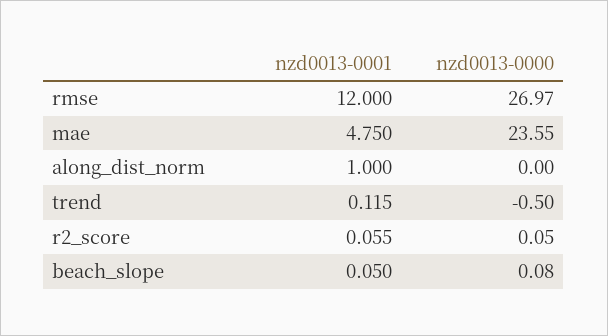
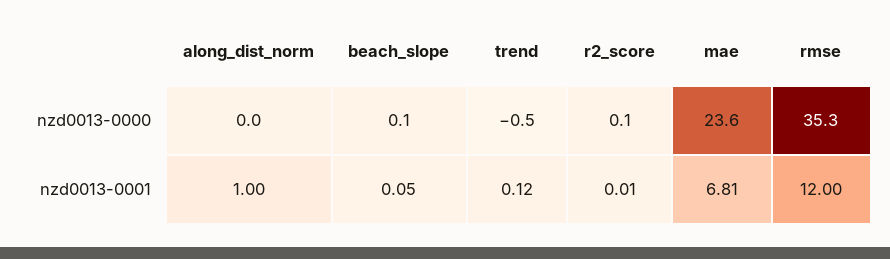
nzd0013-0000, rmse: 26.97 -> 35.3
nzd0013-0001, mae: 4.75 -> 6.81
nzd0013-0001, r2_score: 0.055 -> 0.01

